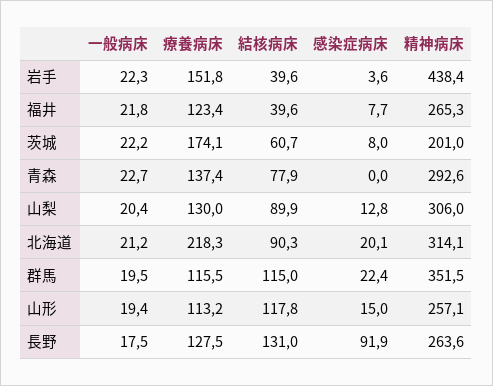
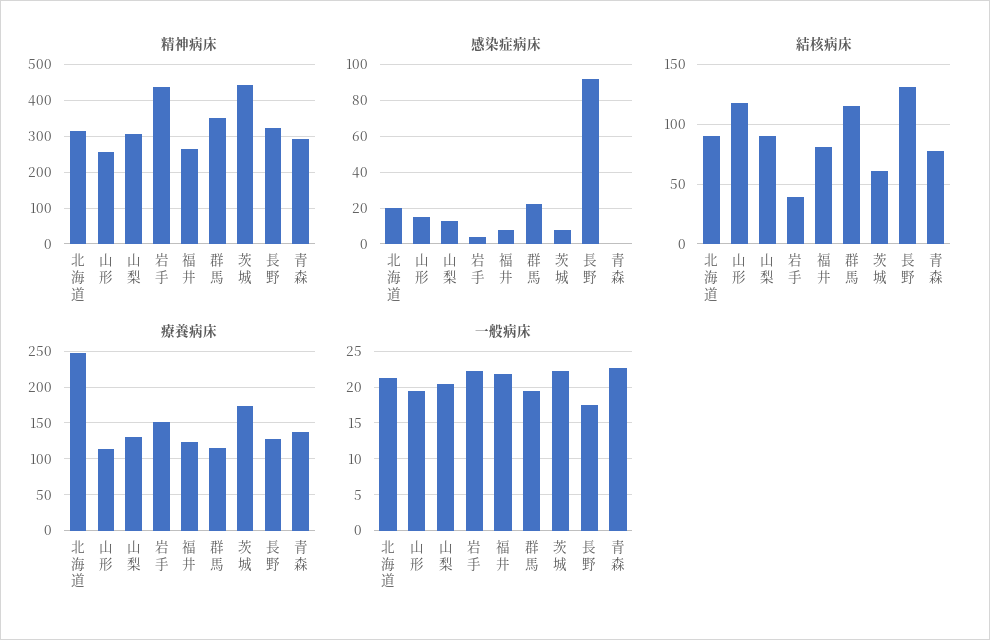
結核病床, 福井: 39.6 -> 80
精神病床, 茨城: 201 -> 440
療養病床, 北海道: 218.3 -> 250
精神病床, 長野: 263.6 -> 320

